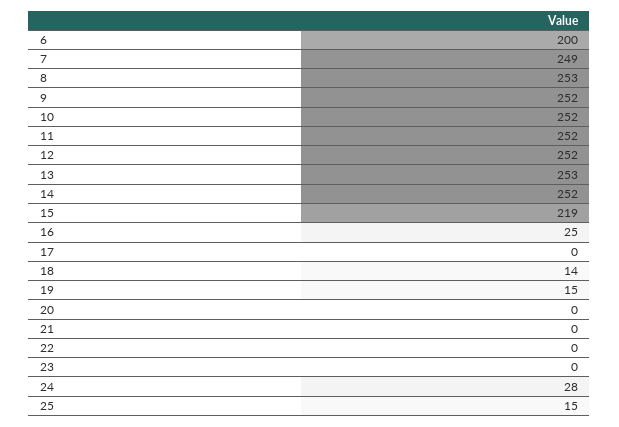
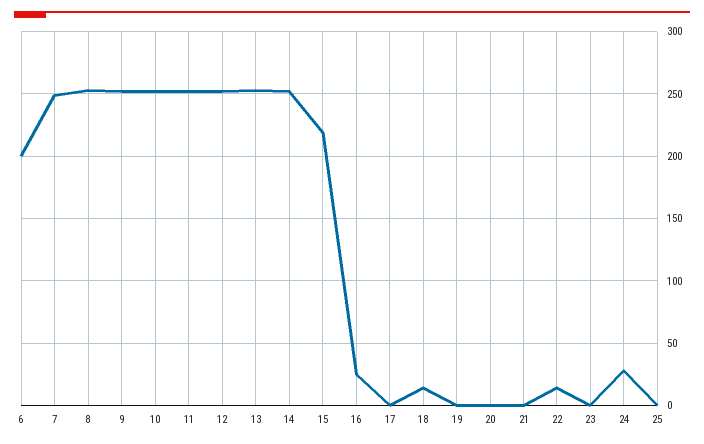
19: 15 -> 0
22: 0 -> 15
25: 15 -> 0

